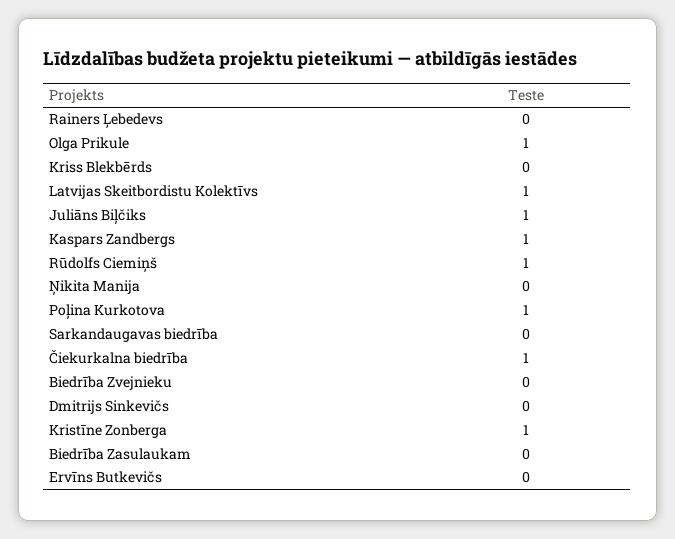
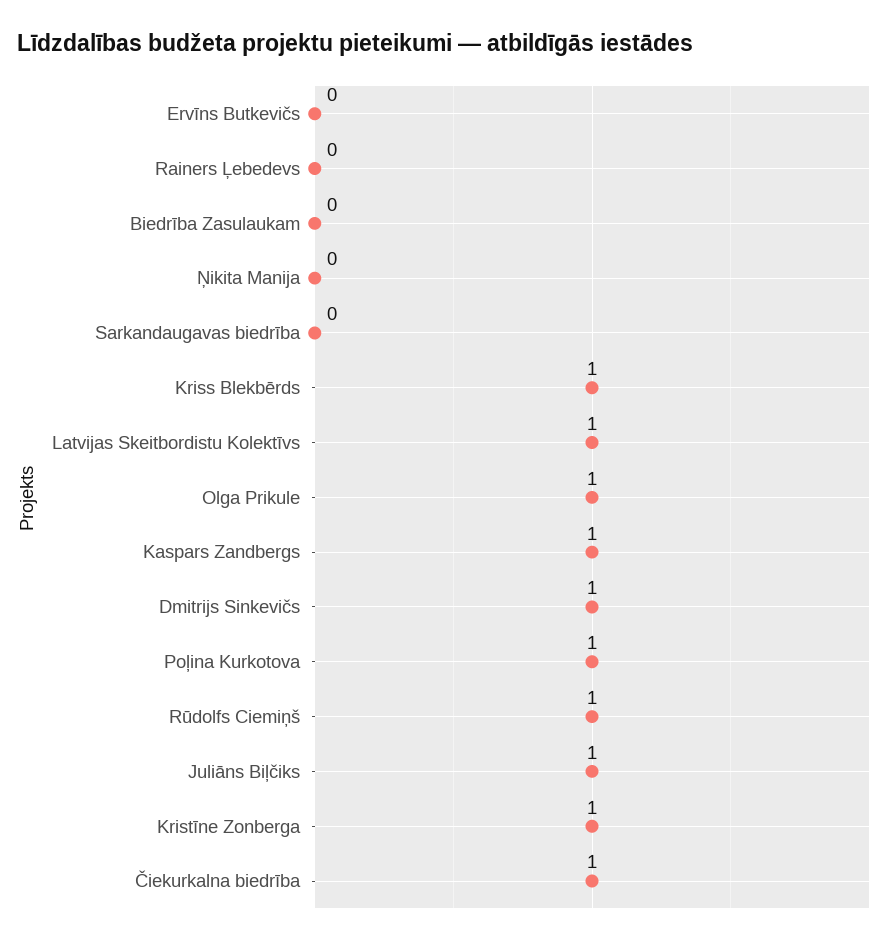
Kriss Blekbērds: 0 -> 1
Biedrība Zvejnieku: 0 -> none
Dmitrijs Sinkevičs: 0 -> 1

